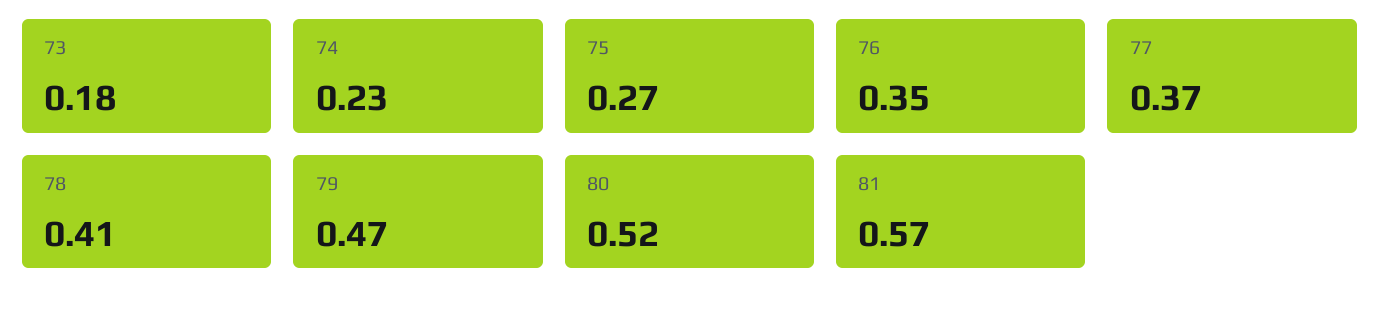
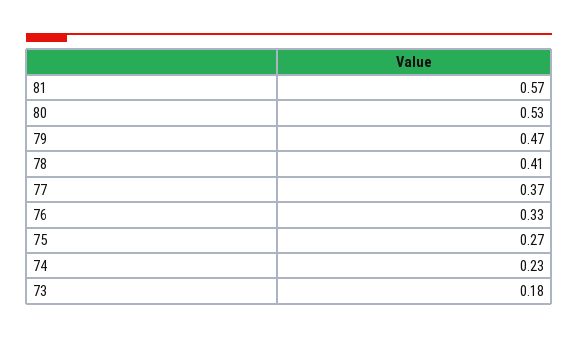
76: 0.35 -> 0.33
80: 0.52 -> 0.53

